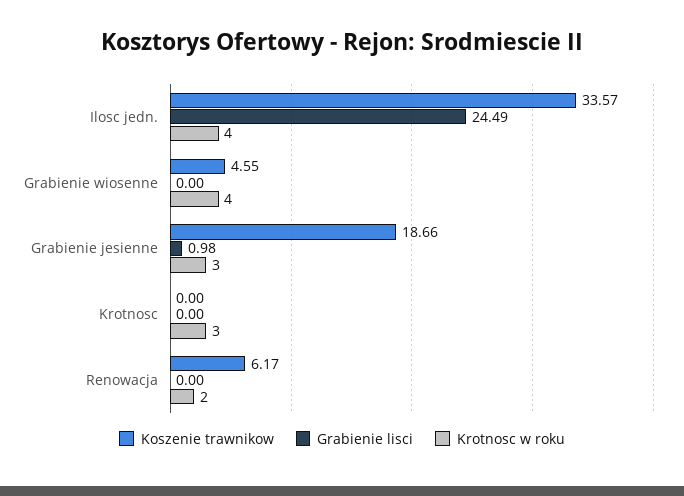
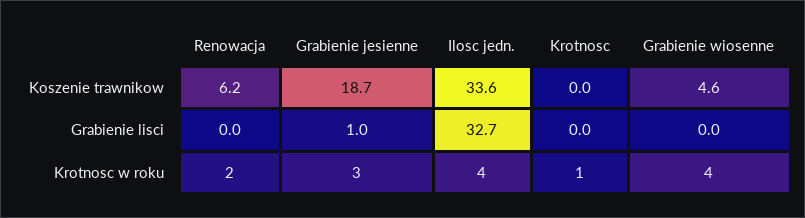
Grabienie lisci, Ilosc jedn.: 24.49 -> 32.7
Krotnosc w roku, Krotnosc: 3 -> 1

